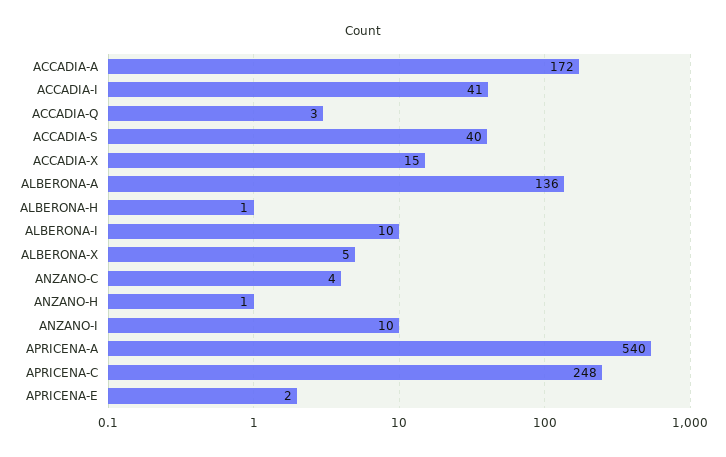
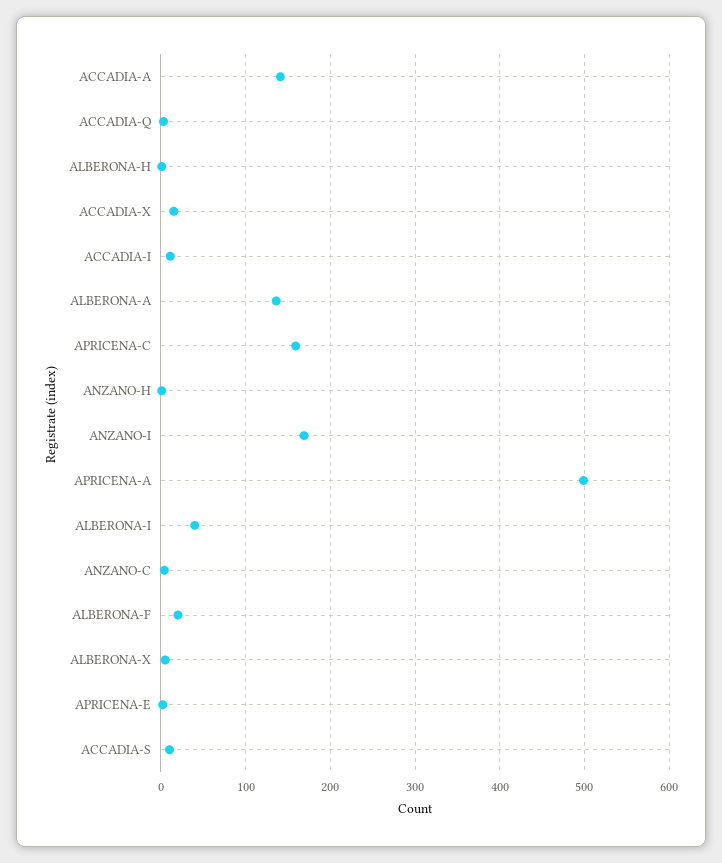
ACCADIA-A: 172 -> 140
ACCADIA-I: 41 -> 10
ACCADIA-S: 40 -> 10
ALBERONA-I: 10 -> 40
ANZANO-I: 10 -> 170
APRICENA-A: 540 -> 500
APRICENA-C: 248 -> 160
ALBERONA-F: none -> 20

